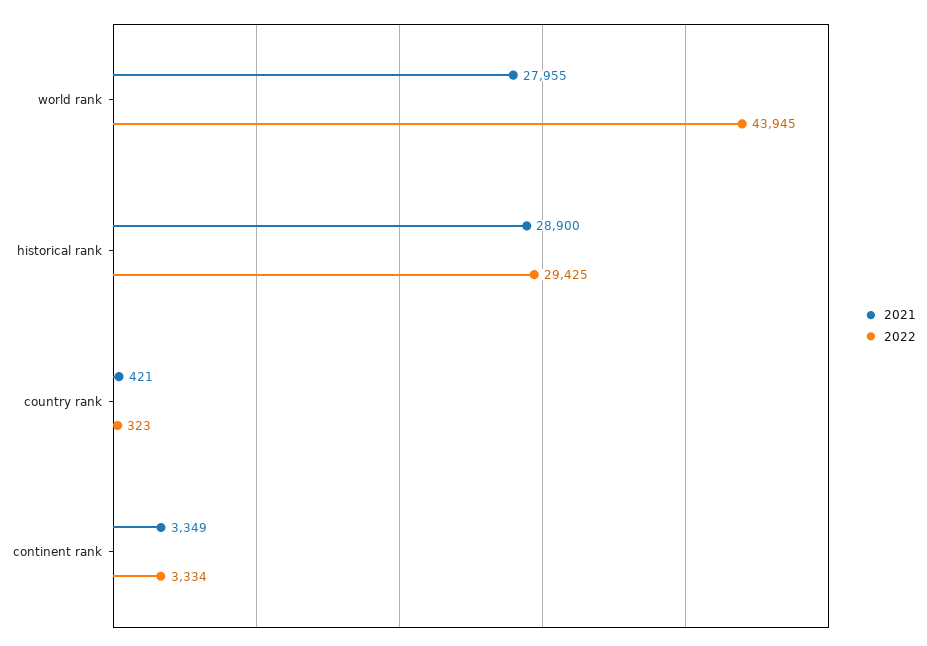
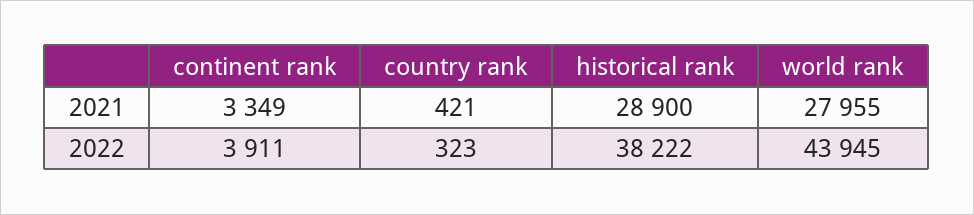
2022, historical rank: 29425 -> 38222
2022, continent rank: 3334 -> 3911

